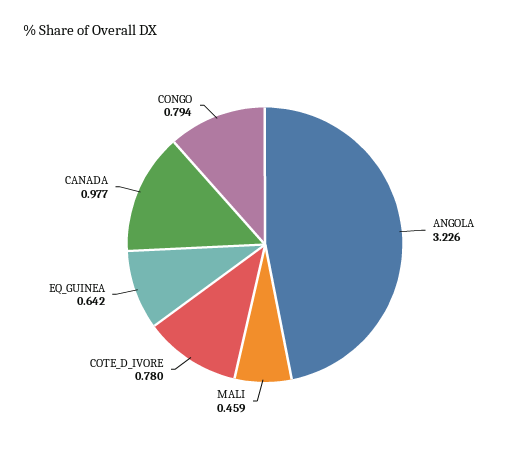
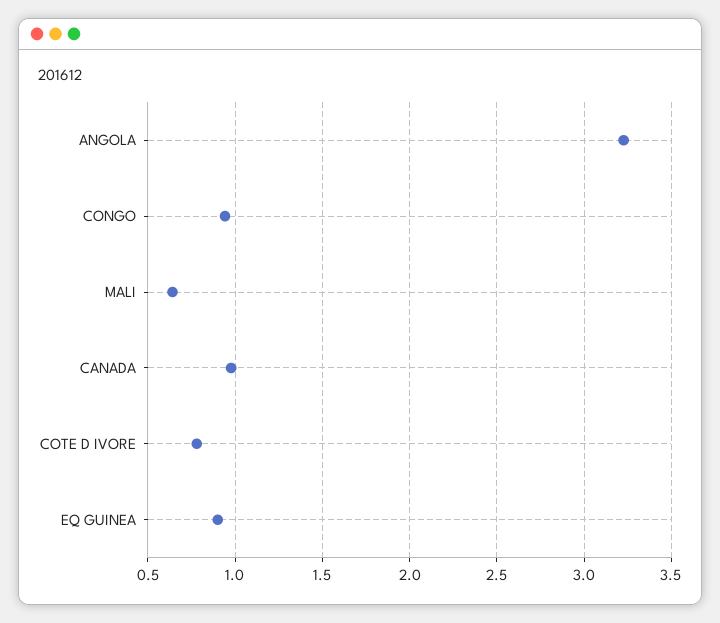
MALI: 0.459 -> 0.65
EQ_GUINEA: 0.642 -> 0.9
CONGO: 0.794 -> 0.95

